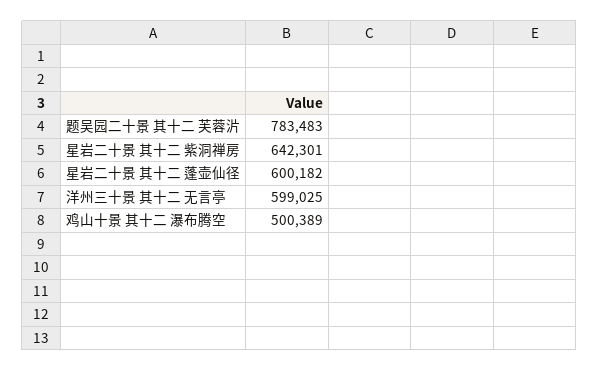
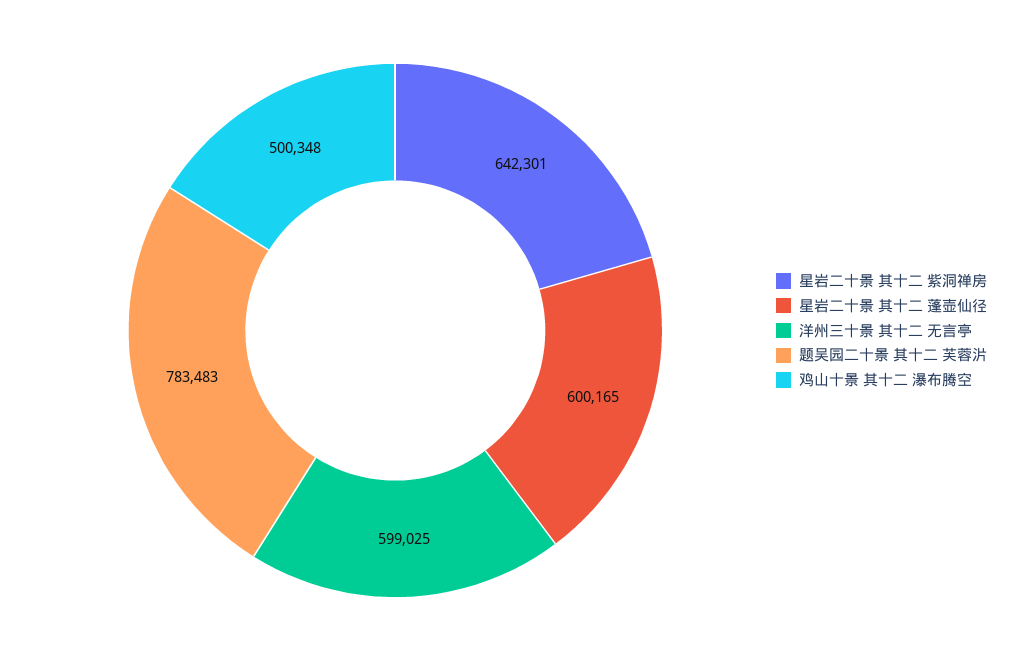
星岩二十景 其十二 蓬壶仙径: 600182 -> 600165
鸡山十景 其十二 瀑布腾空: 500389 -> 500348

